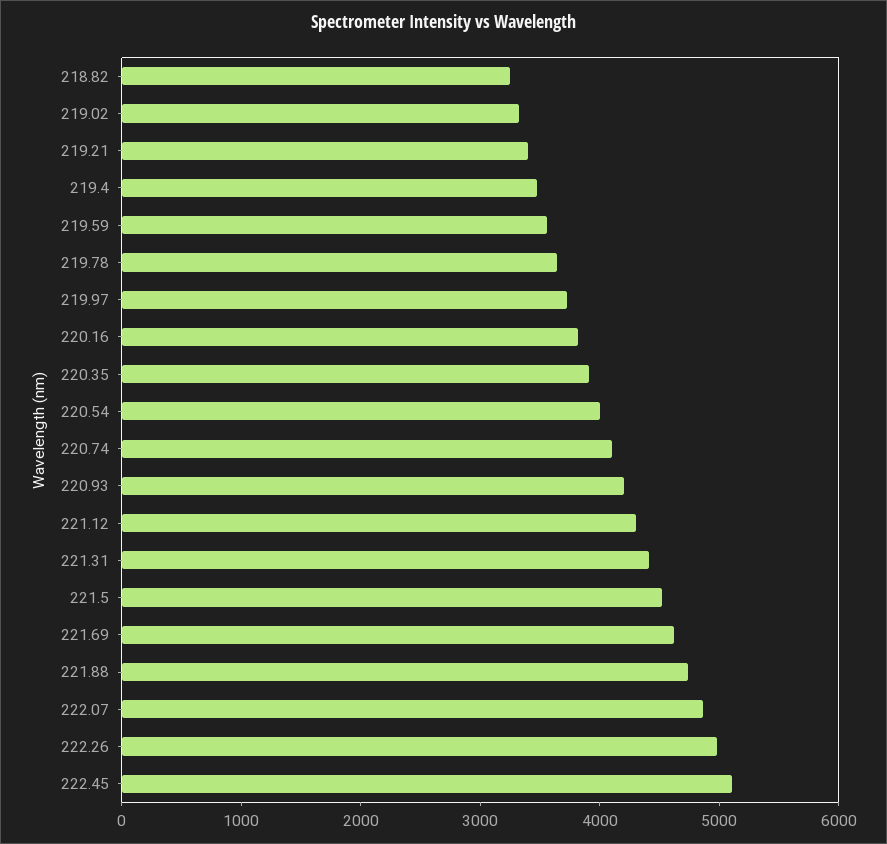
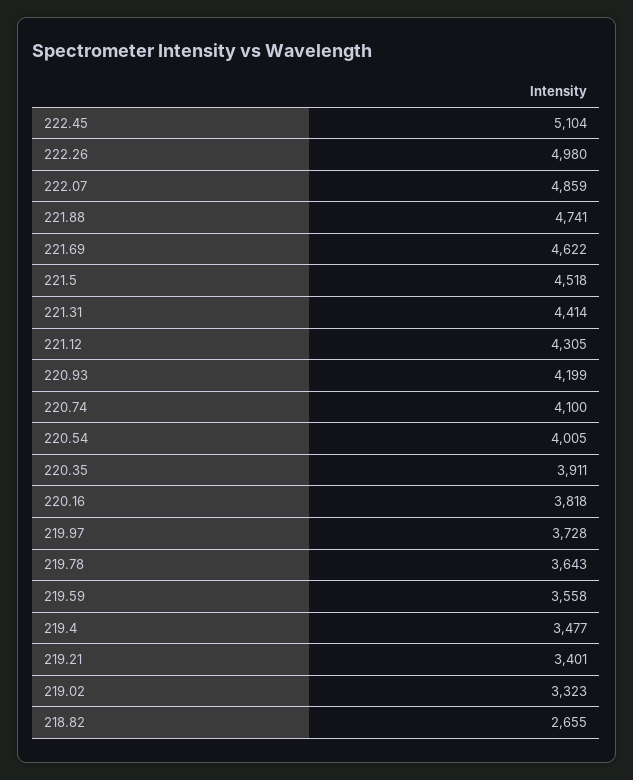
218.82: 3200 -> 2655

